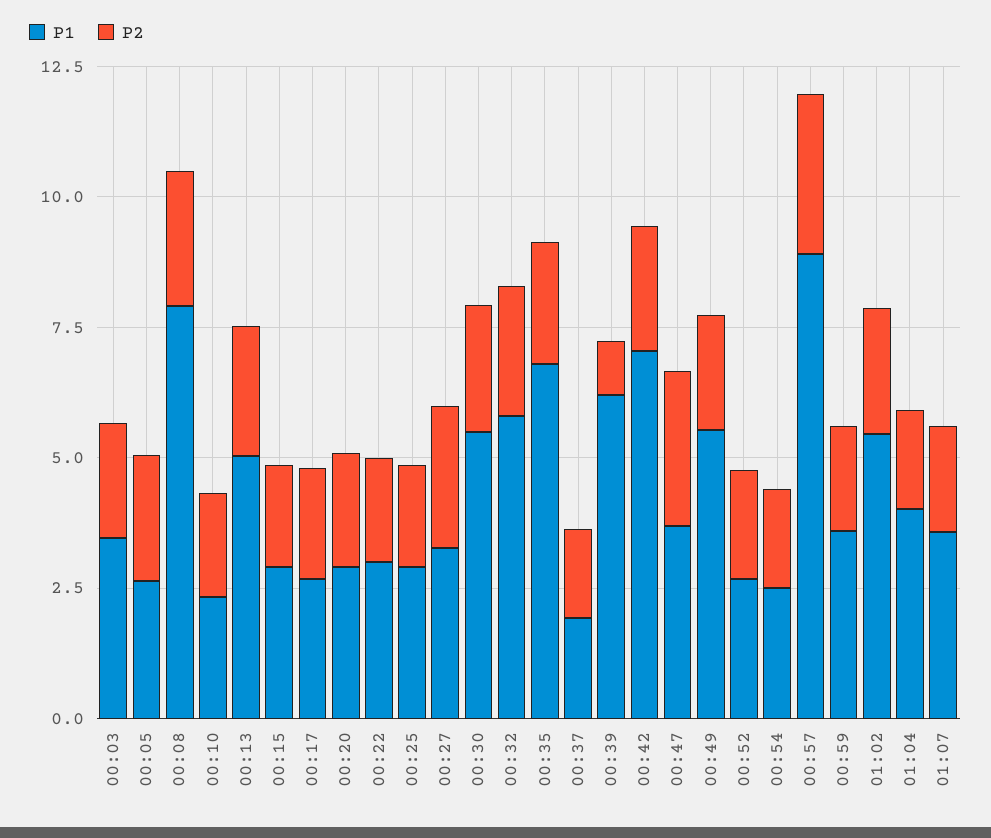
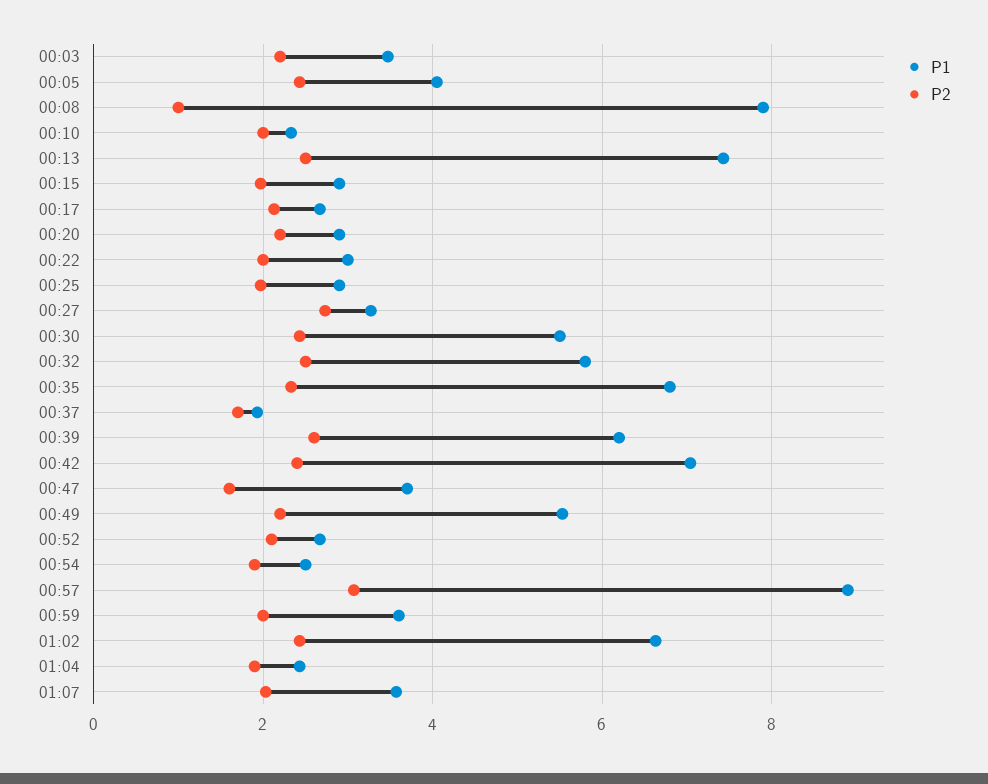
P1, 00:05: 2.5 -> 4
P2, 00:08: 2.5 -> 1
P1, 00:13: 5 -> 7.4
P2, 00:39: 1 -> 2.6
P2, 00:47: 3 -> 1.6
P1, 01:02: 5.5 -> 6.6
P1, 01:04: 4 -> 2.4

